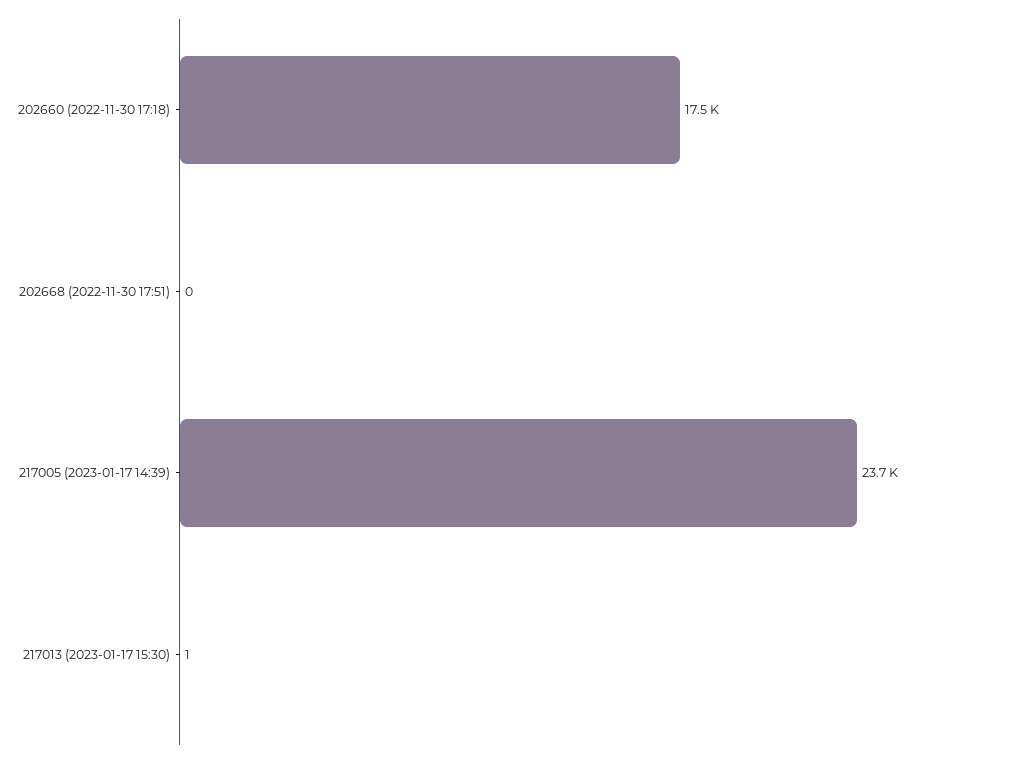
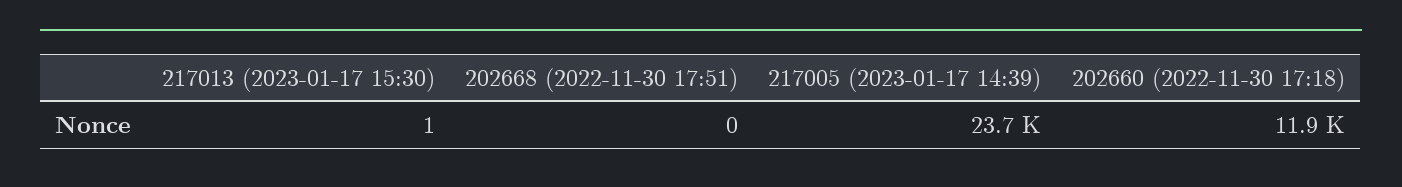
202660 (2022-11-30 17:18): 17500 -> 11900

